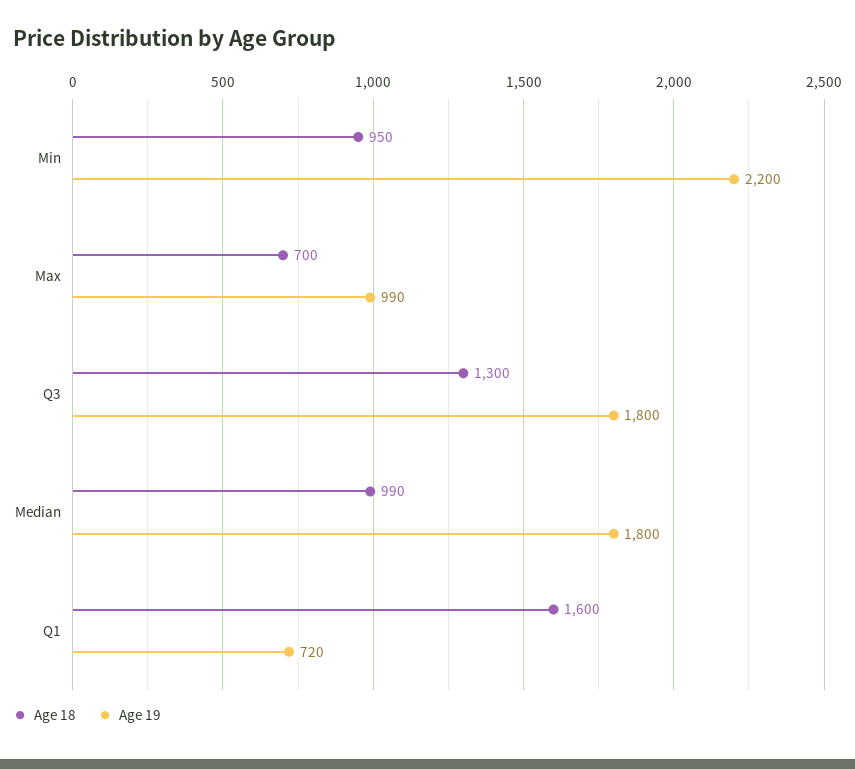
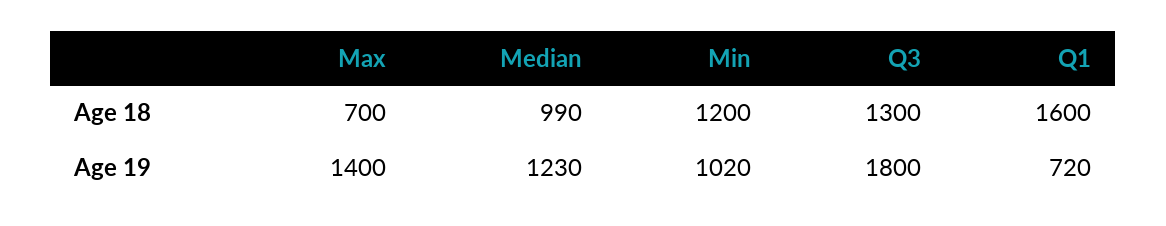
Age 18, Min: 950 -> 1200
Age 19, Min: 2200 -> 1020
Age 19, Max: 990 -> 1400
Age 19, Median: 1800 -> 1230

